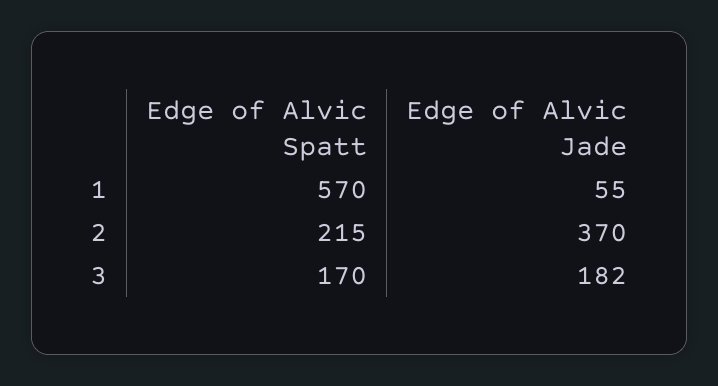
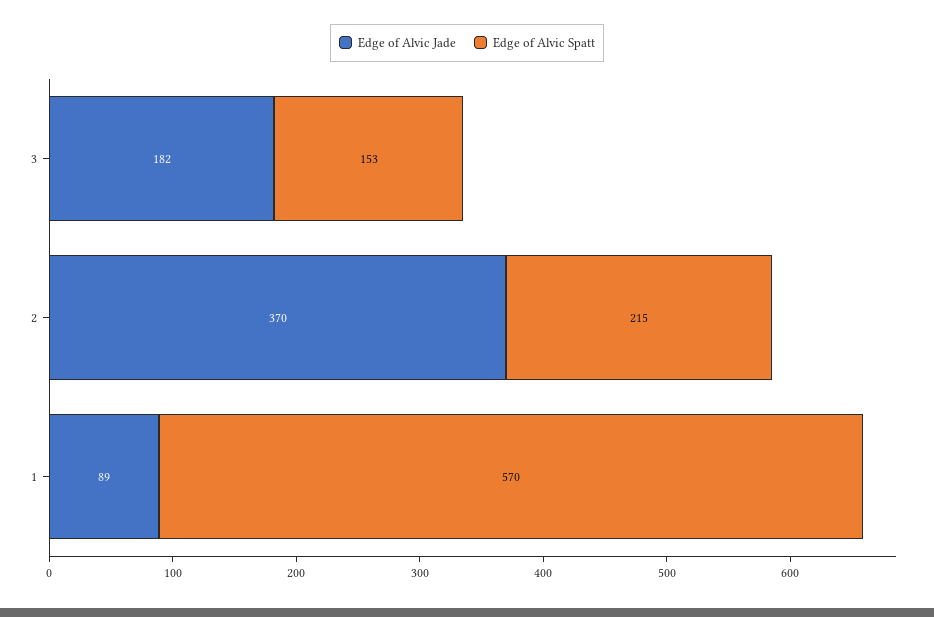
Edge of Alvic Jade, 1: 55 -> 89
Edge of Alvic Spatt, 3: 170 -> 153

